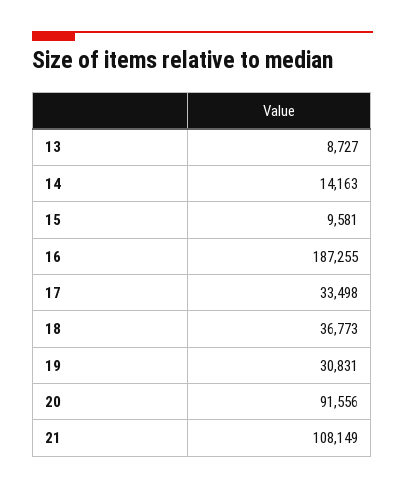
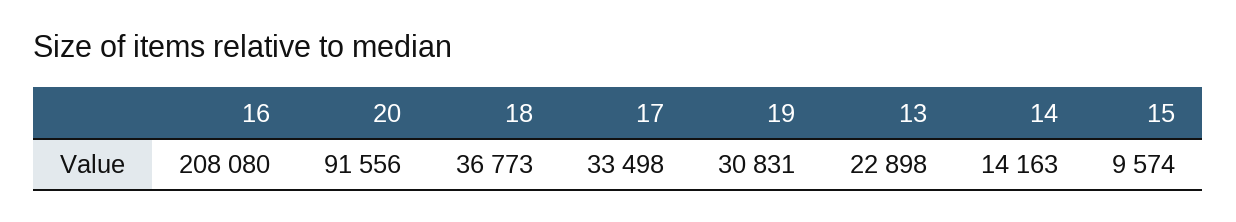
13: 8727 -> 22898
15: 9581 -> 9574
16: 187255 -> 208080
21: 108149 -> none

